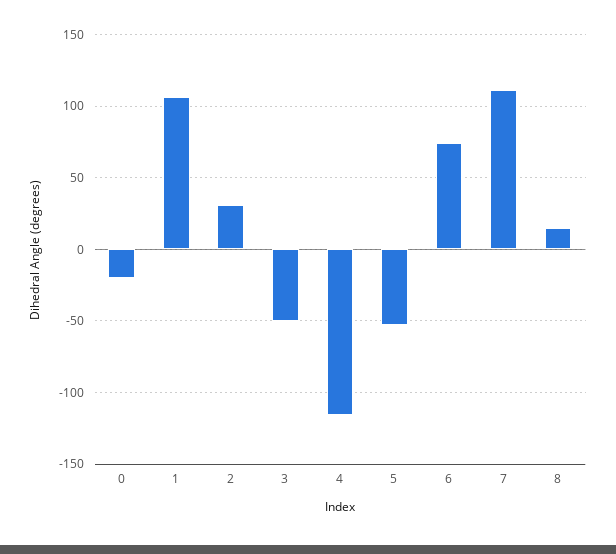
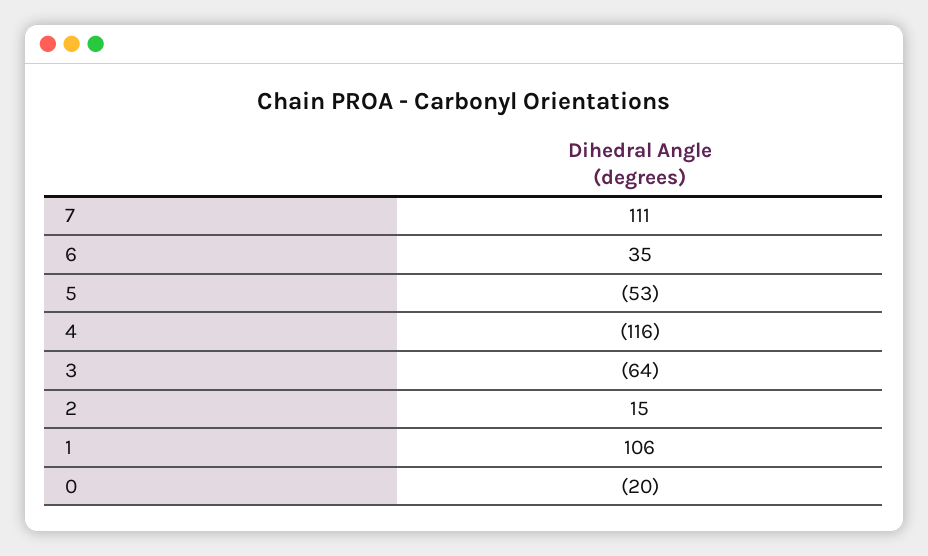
2: 30 -> 15
3: -50 -> -64
6: 75 -> 35
8: 15 -> none

